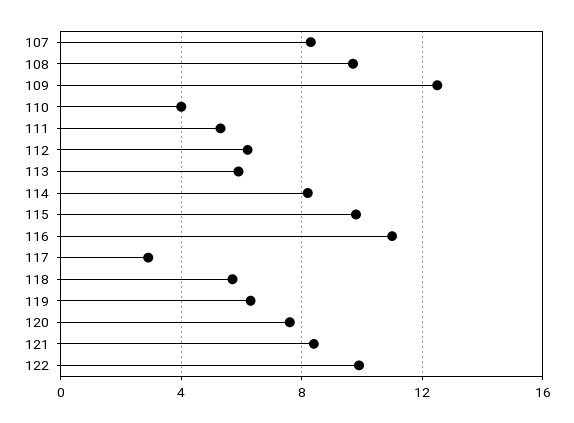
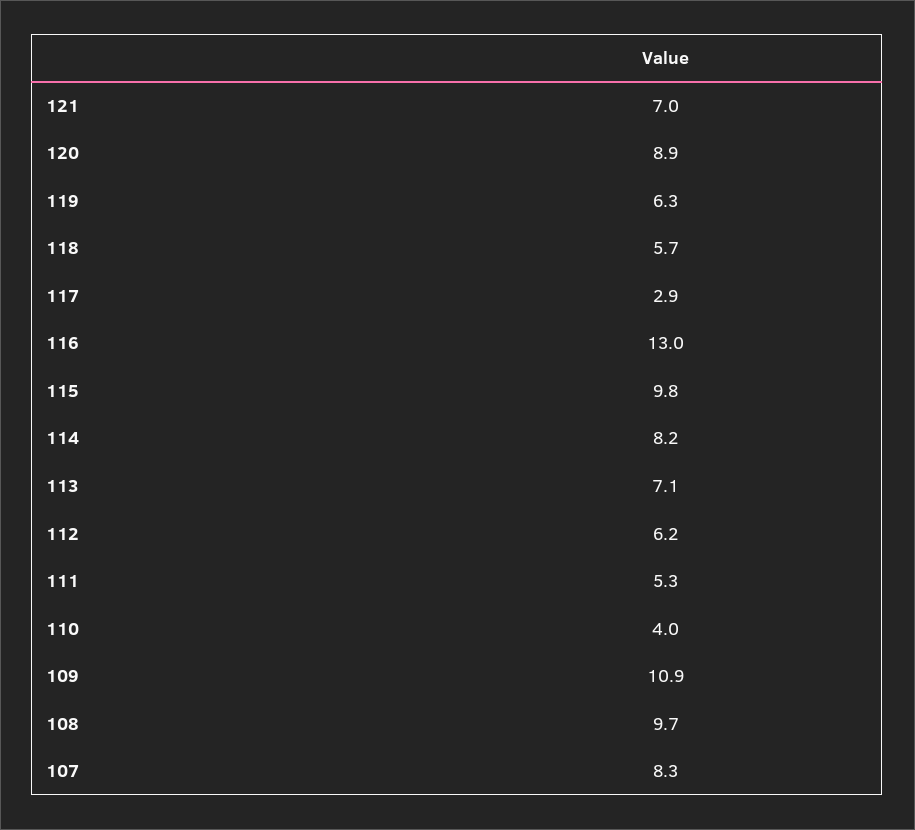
109: 12.5 -> 10.9
113: 6 -> 7.1
116: 11 -> 13
120: 7.5 -> 8.9
121: 8.5 -> 7
122: 10 -> none

